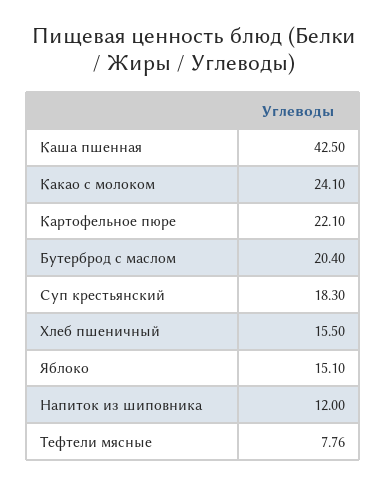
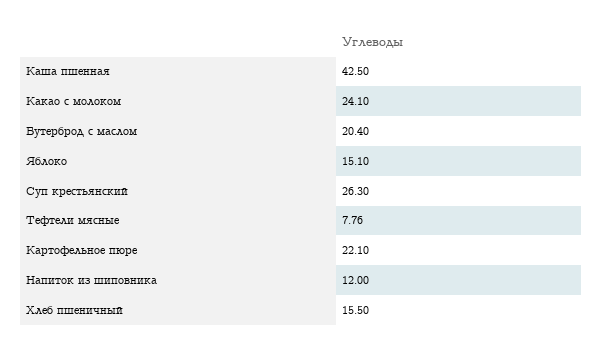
Суп крестьянский: 18.3 -> 26.3

